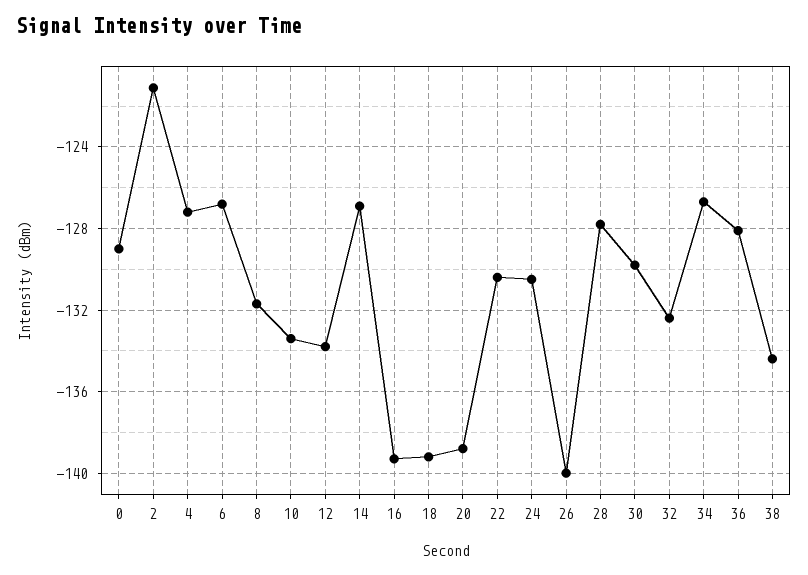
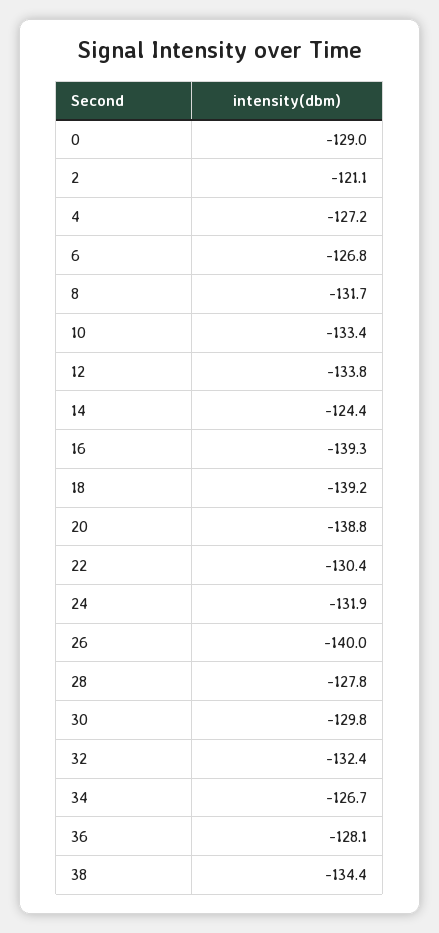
14: -127 -> -124.4
24: -130.5 -> -131.9

